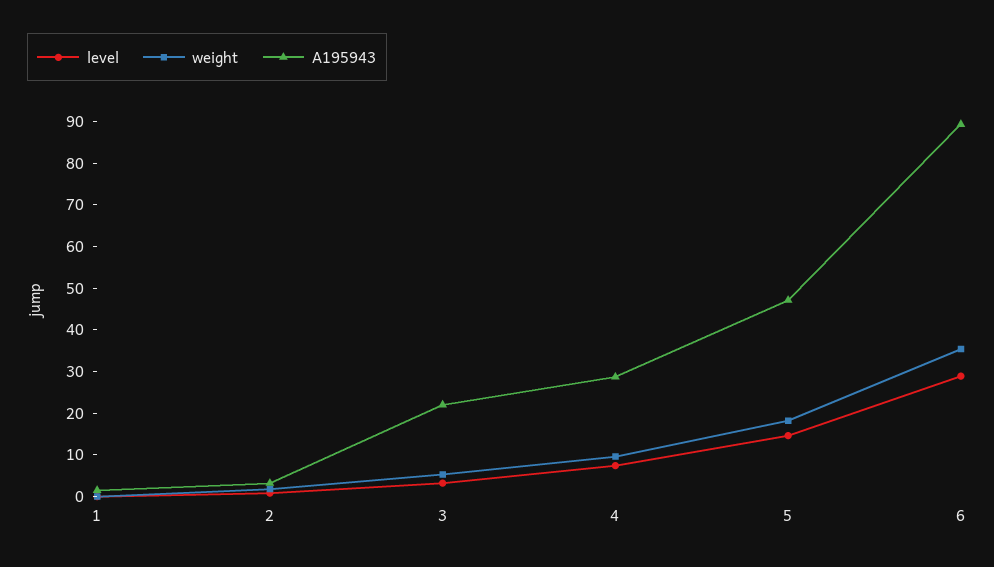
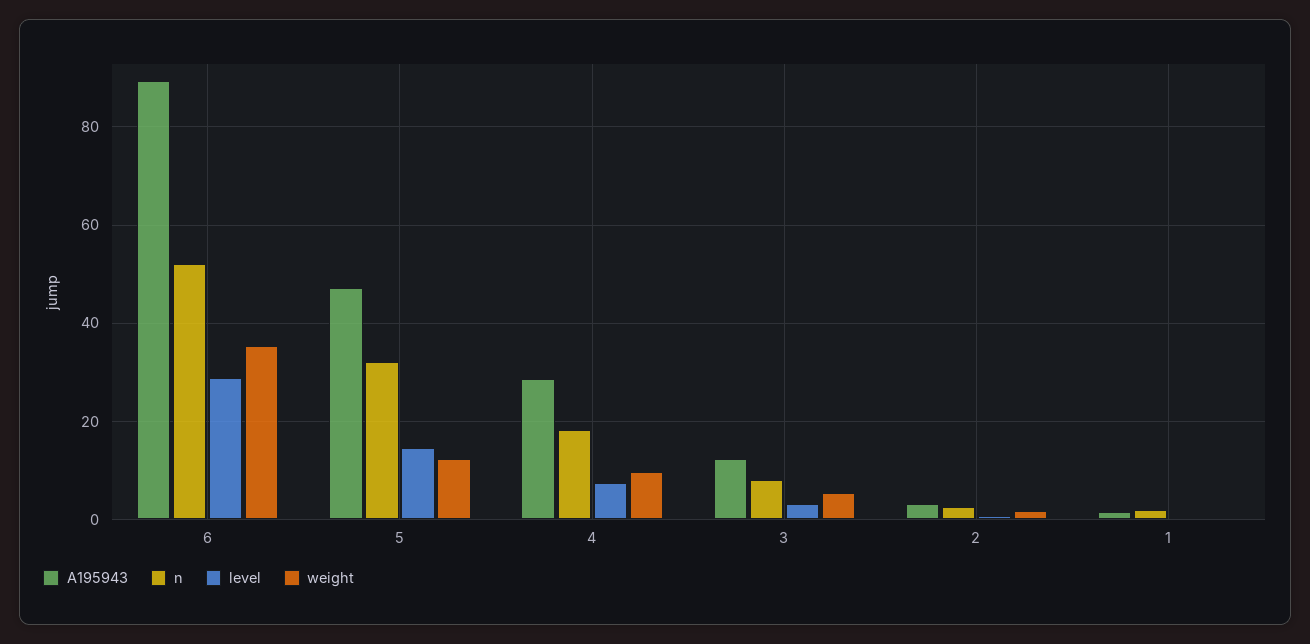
A195943, 3: 22 -> 12
weight, 5: 18 -> 12
n, 6: none -> 52
n, 5: none -> 32
n, 4: none -> 18
n, 3: none -> 8
n, 2: none -> 2
n, 1: none -> 2

